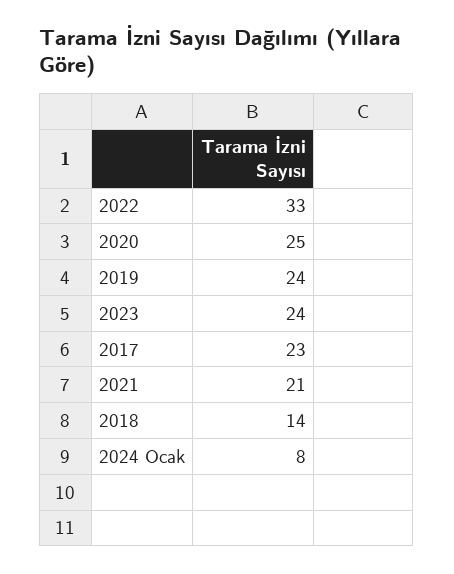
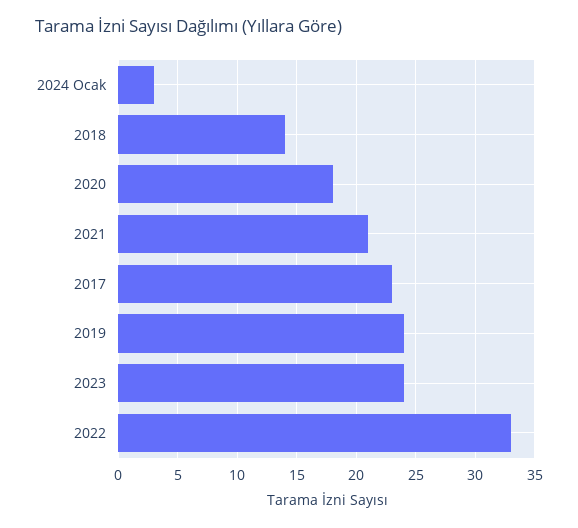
2020: 25 -> 18
2024 Ocak: 8 -> 3

